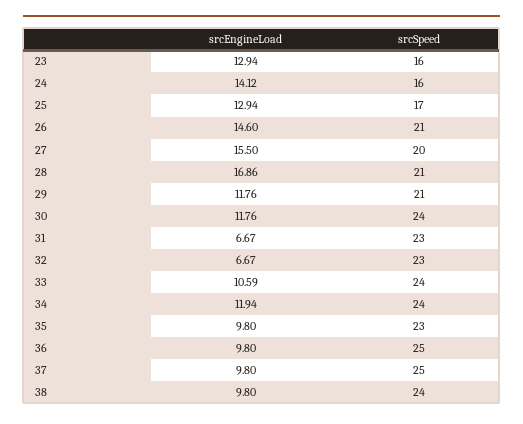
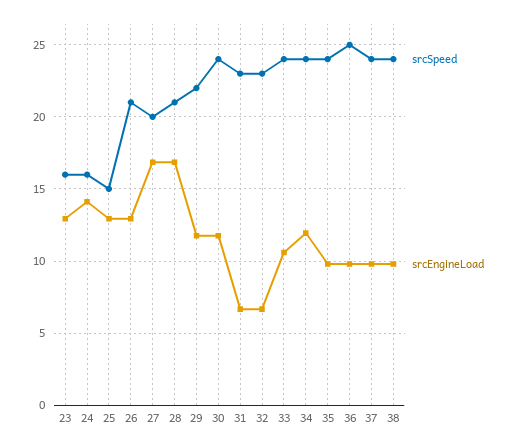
srcSpeed, 25: 17 -> 15
srcEngineLoad, 26: 14.6 -> 13
srcEngineLoad, 27: 15.5 -> 17
srcSpeed, 29: 21 -> 22
srcSpeed, 35: 23 -> 24
srcSpeed, 37: 25 -> 24

